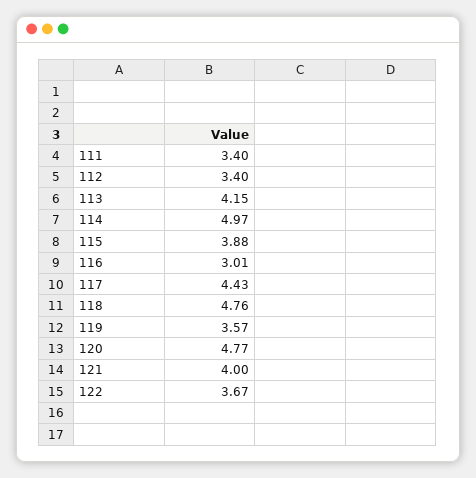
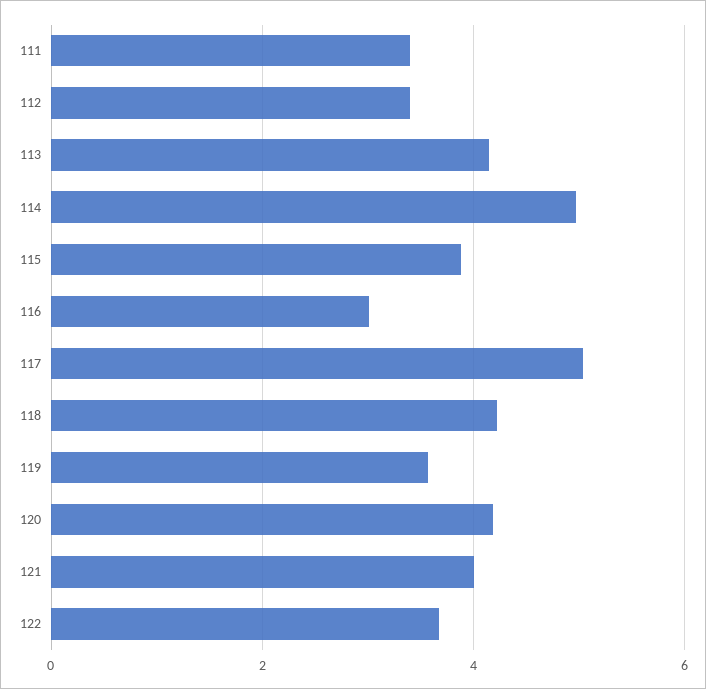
117: 4.43 -> 5
118: 4.76 -> 4.2
120: 4.77 -> 4.2

